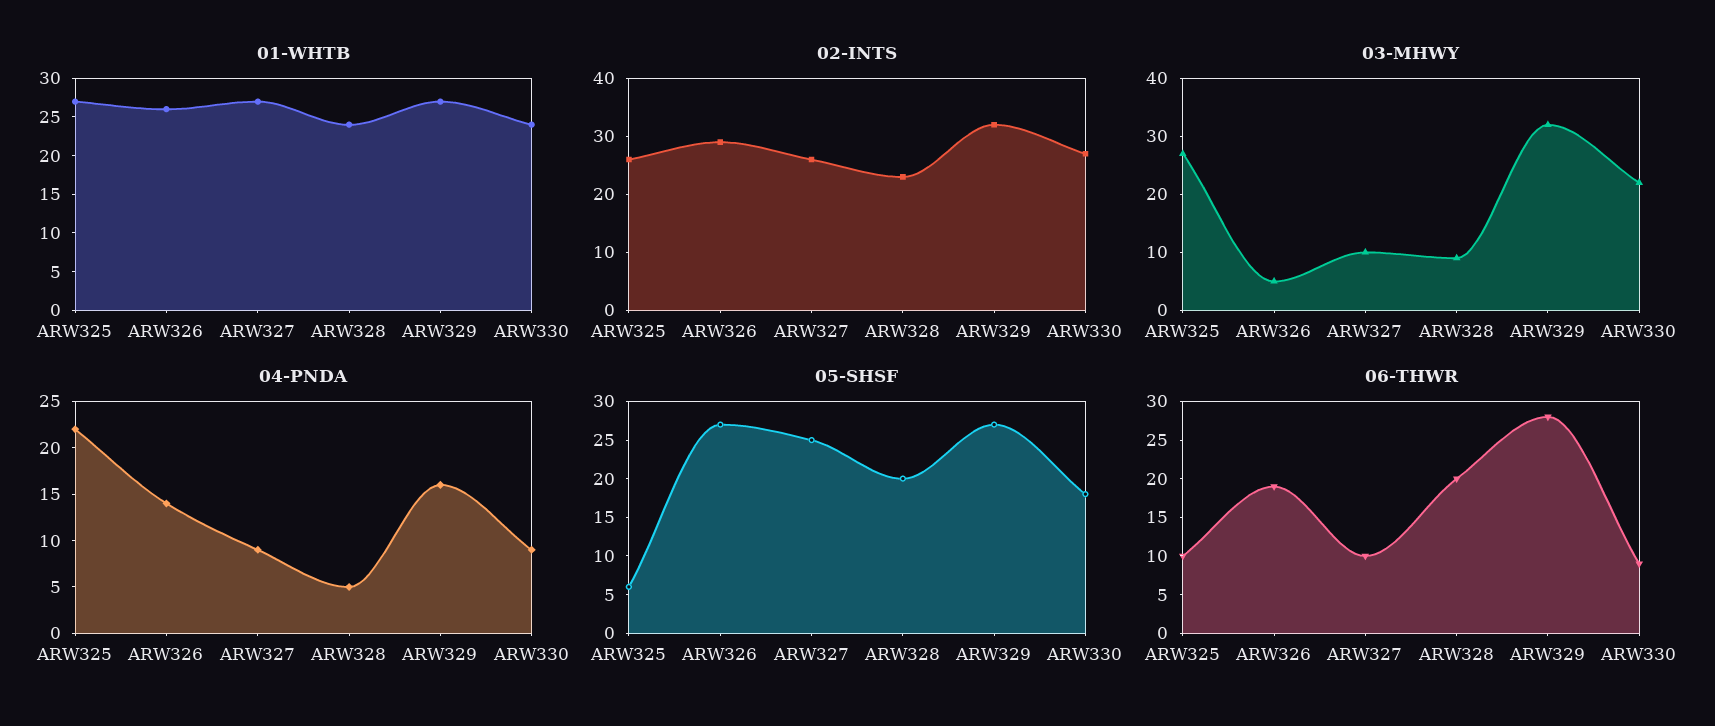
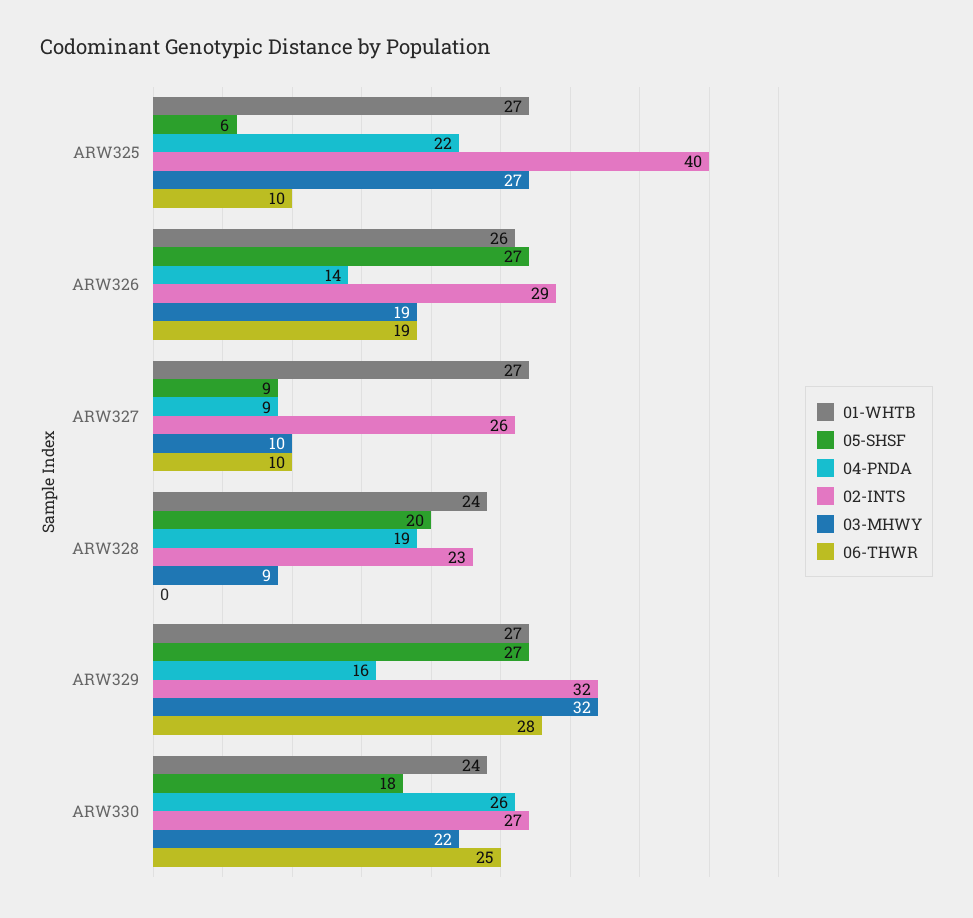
02-INTS, ARW325: 25 -> 40
03-MHWY, ARW326: 5 -> 19
04-PNDA, ARW328: 5 -> 19
04-PNDA, ARW330: 9 -> 26
05-SHSF, ARW327: 25 -> 9
06-THWR, ARW328: 20 -> 0
06-THWR, ARW330: 10 -> 25

